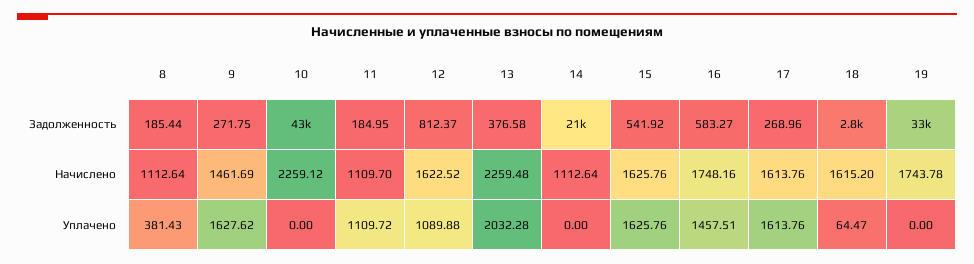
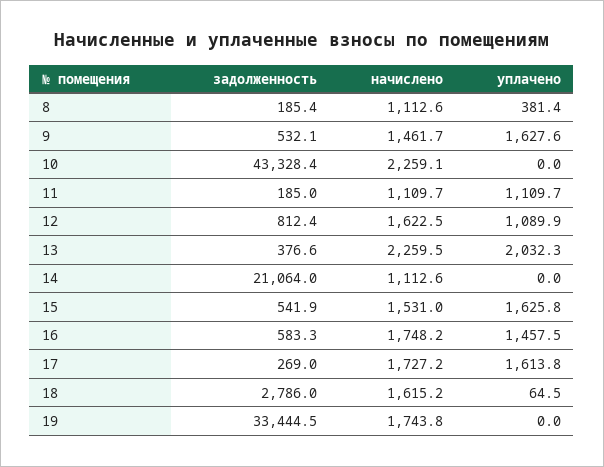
9, Задолженность: 271.75 -> 532.1
15, Начислено: 1625.76 -> 1531
17, Начислено: 1613.76 -> 1727.2

